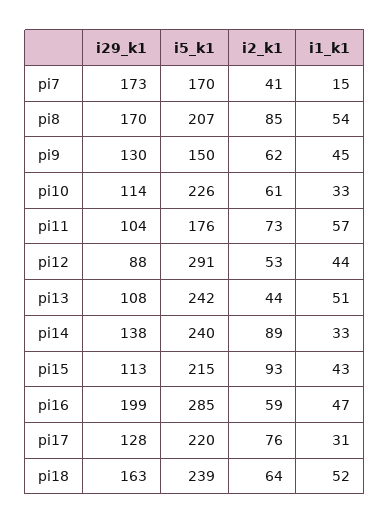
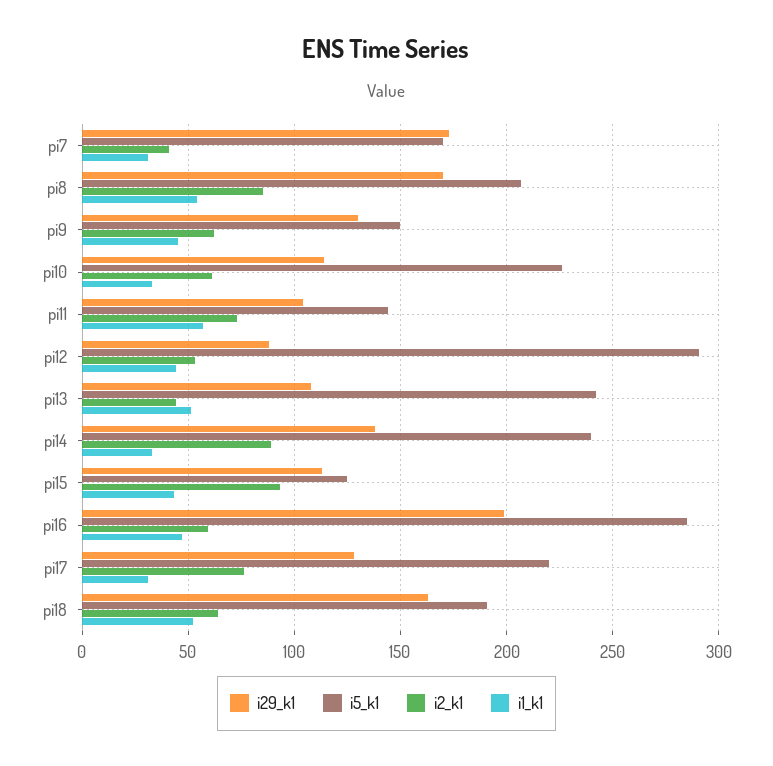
i1_k1, pi7: 15 -> 30
i5_k1, pi11: 176 -> 145
i5_k1, pi15: 215 -> 125
i5_k1, pi18: 239 -> 190

